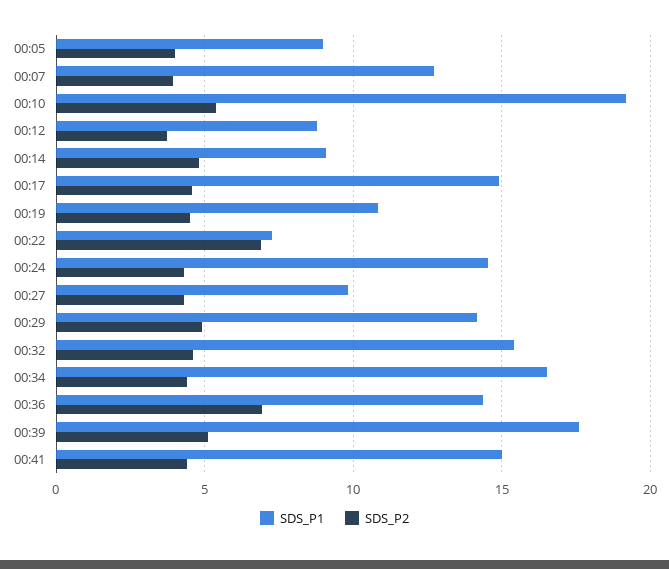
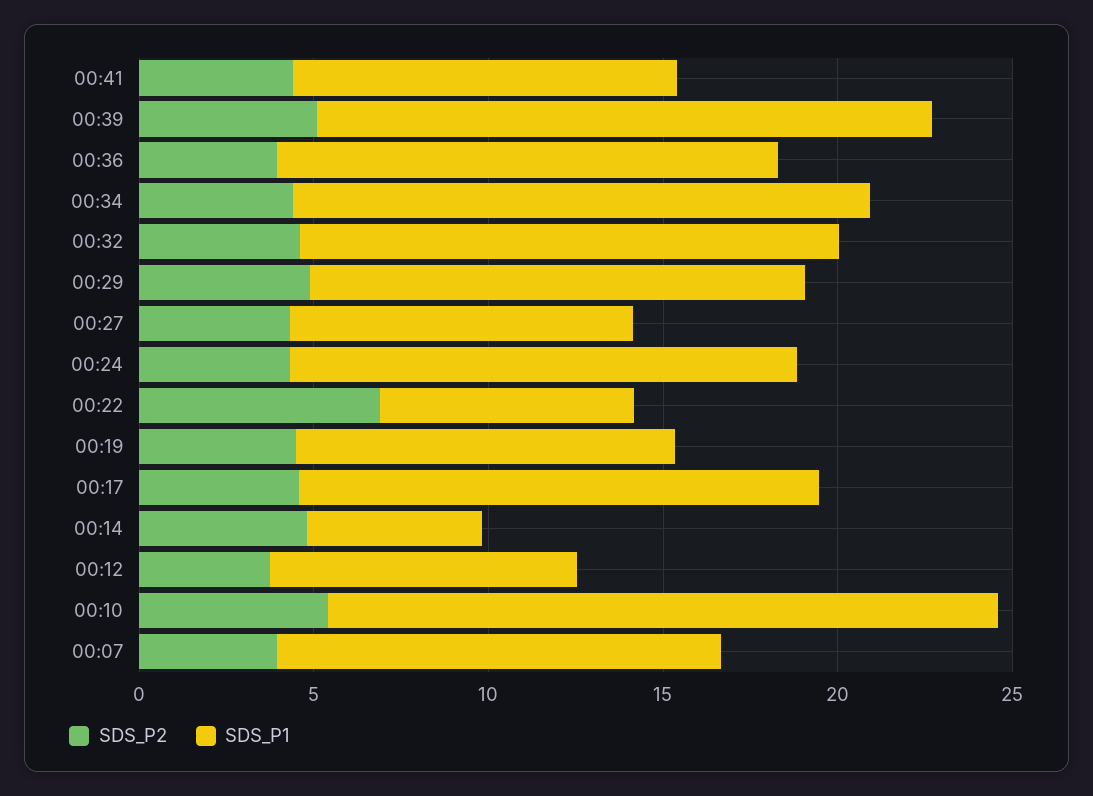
SDS_P1, 00:05: 9 -> none
SDS_P2, 00:05: 4 -> none
SDS_P1, 00:14: 9 -> 5
SDS_P2, 00:36: 7 -> 4
SDS_P1, 00:41: 15 -> 11

